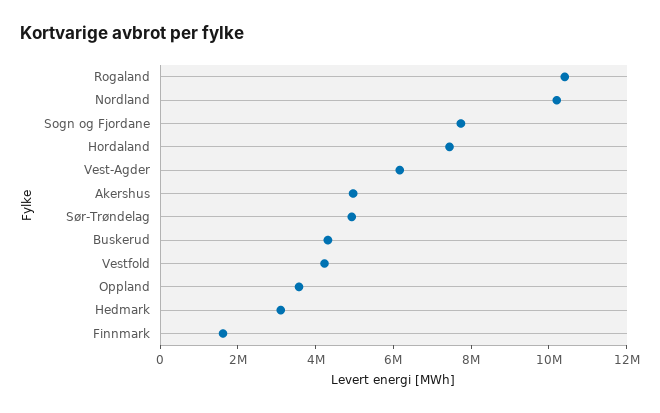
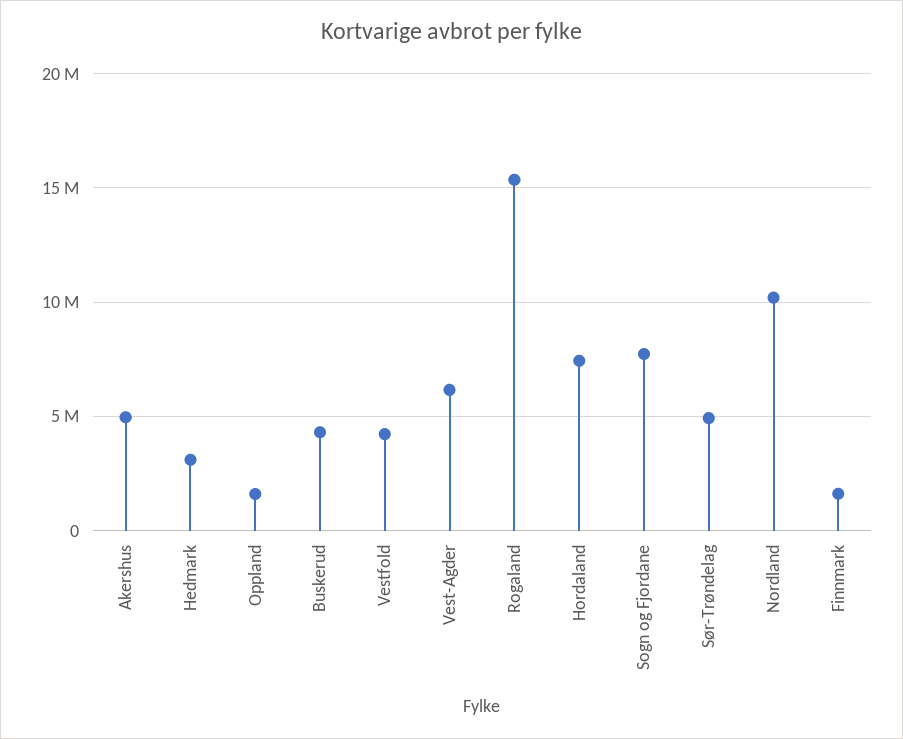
Rogaland: 10500000 -> 15500000
Oppland: 3500000 -> 1500000

